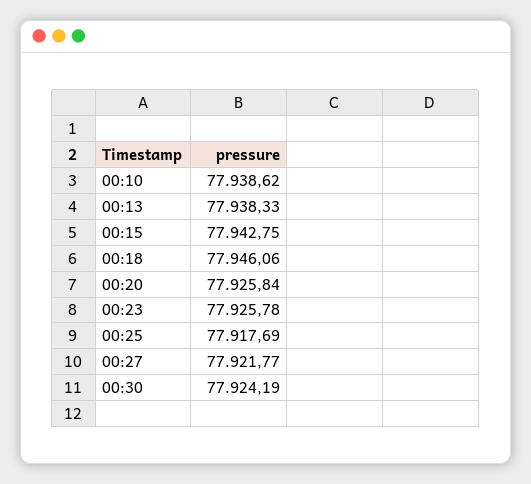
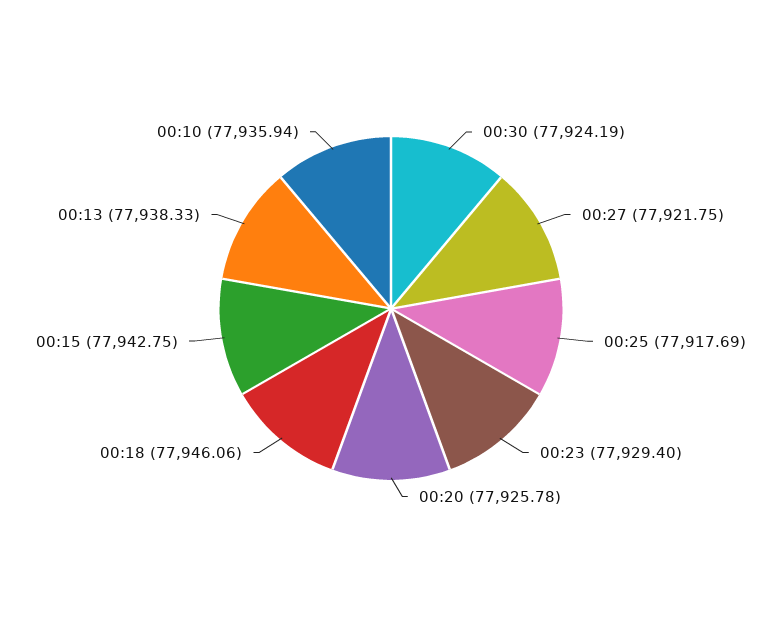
00:10: 77938.62 -> 77935.94
00:20: 77925.84 -> 77925.78
00:23: 77925.78 -> 77929.4
00:27: 77921.77 -> 77921.75

